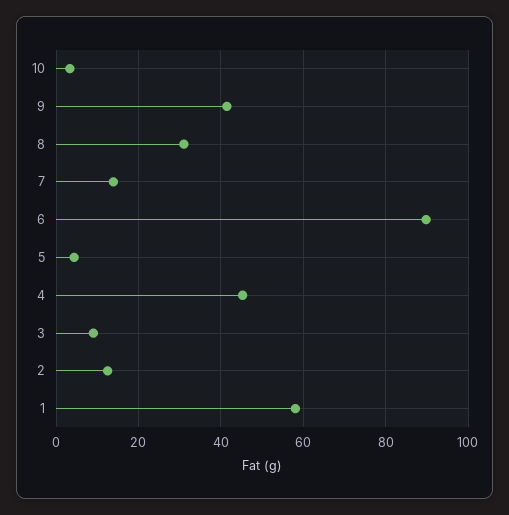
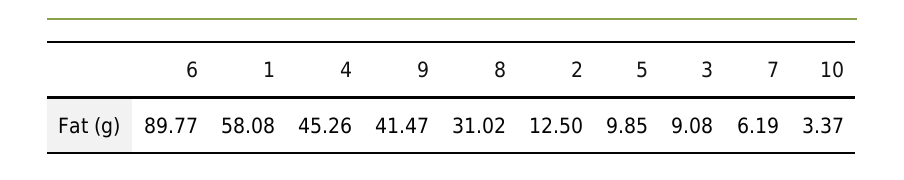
7: 14 -> 6.19
5: 4 -> 9.85

